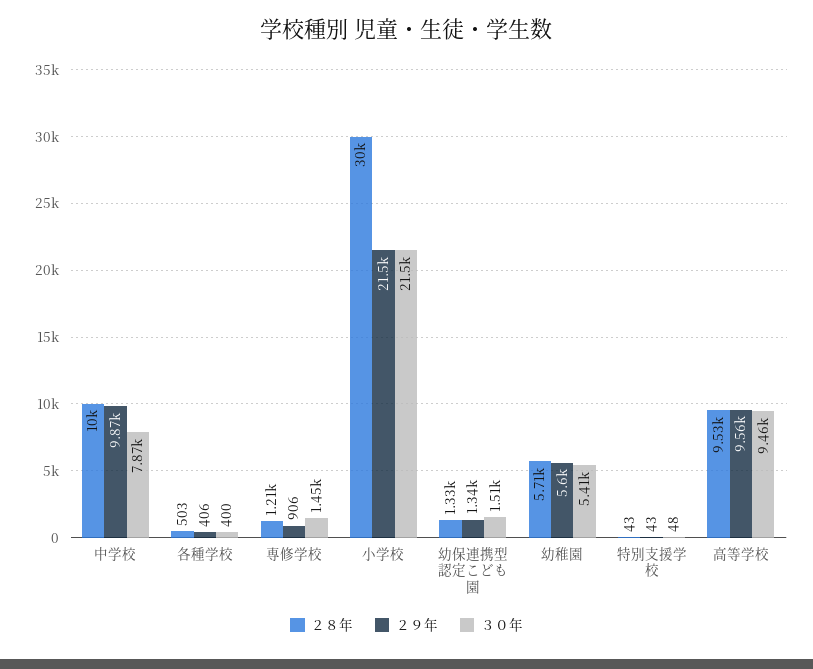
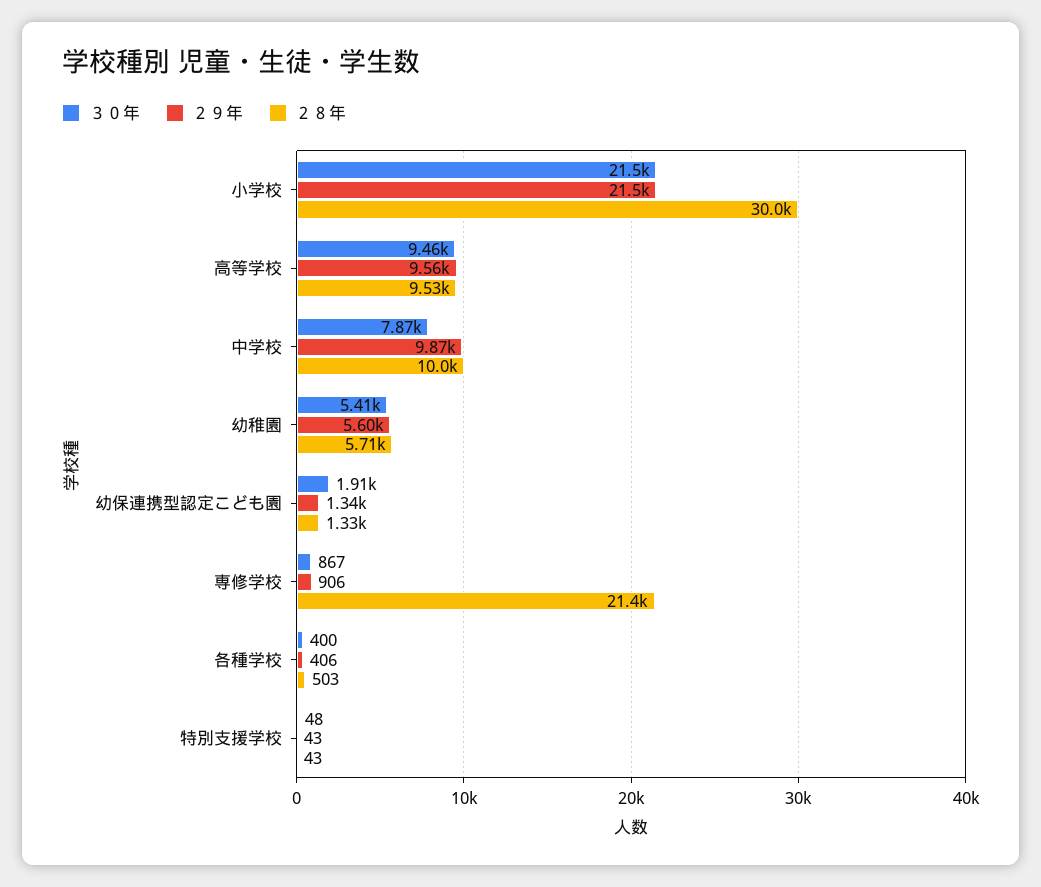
２８年, 専修学校: 1210 -> 21400
３０年, 専修学校: 1450 -> 867
３０年, 幼保連携型認定こども園: 1510 -> 1910

